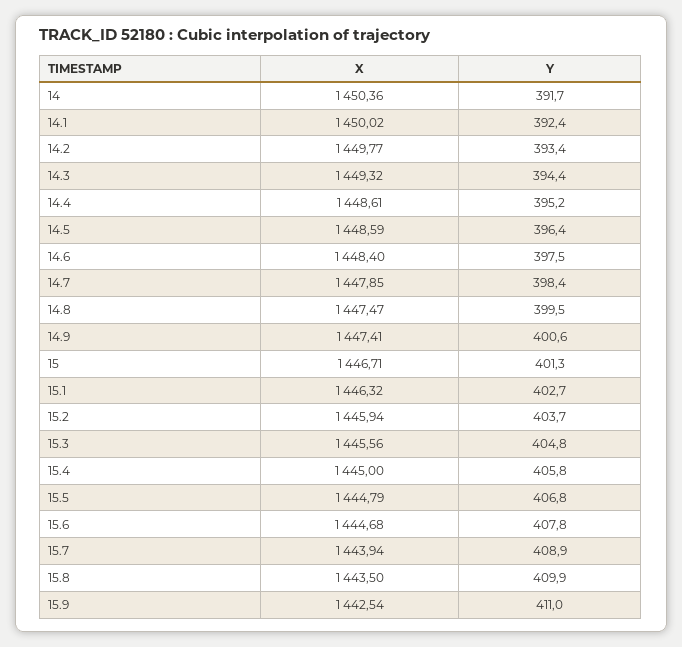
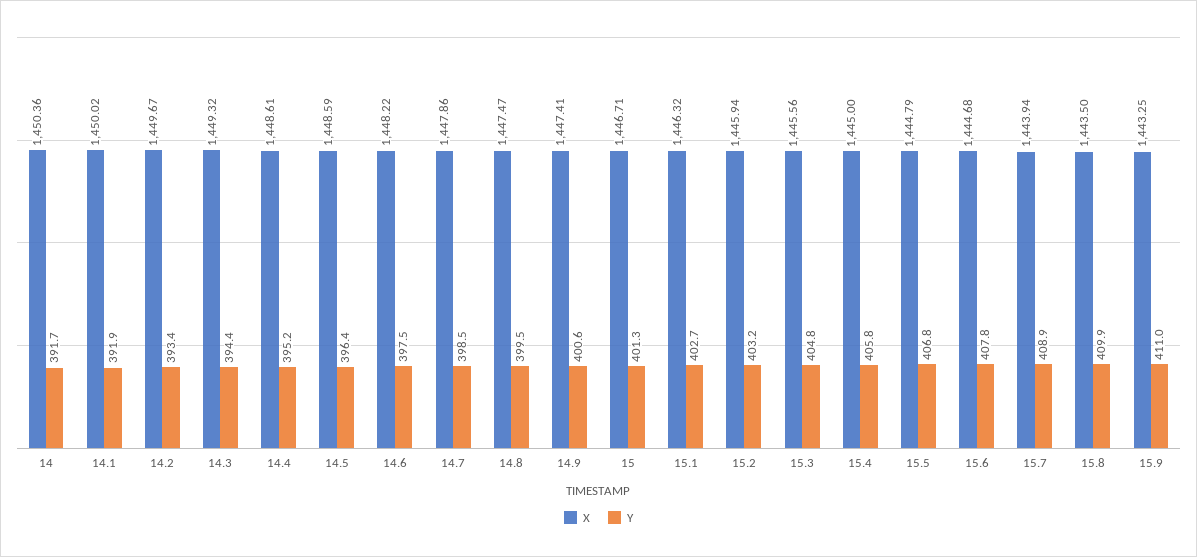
Y, 14.1: 392.4 -> 391.9
X, 14.2: 1449.77 -> 1449.67
X, 14.6: 1448.4 -> 1448.22
X, 14.7: 1447.85 -> 1447.86
Y, 14.7: 398.4 -> 398.5
Y, 15.2: 403.7 -> 403.2
X, 15.9: 1442.54 -> 1443.25

